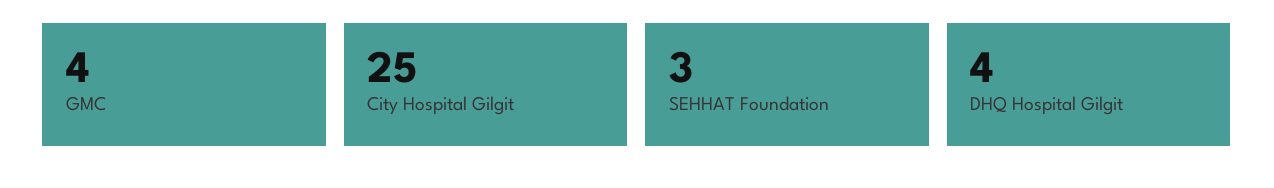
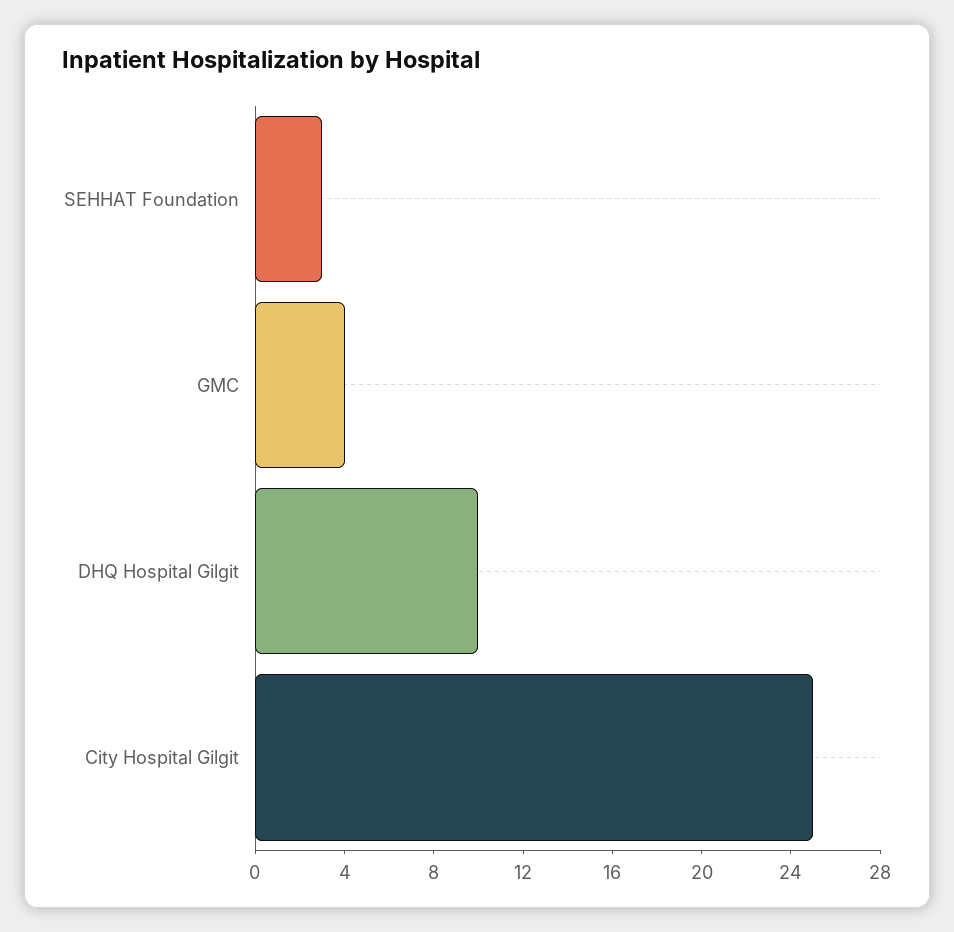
DHQ Hospital Gilgit: 4 -> 10

